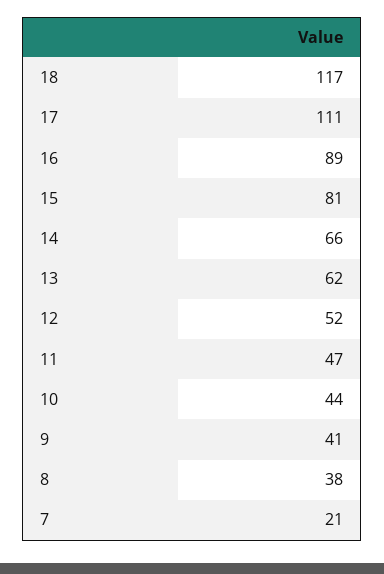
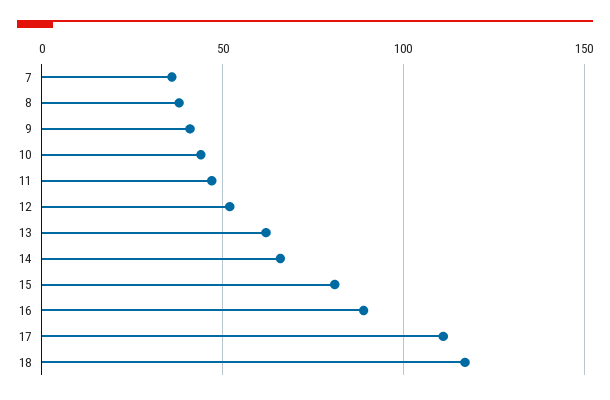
7: 21 -> 35

